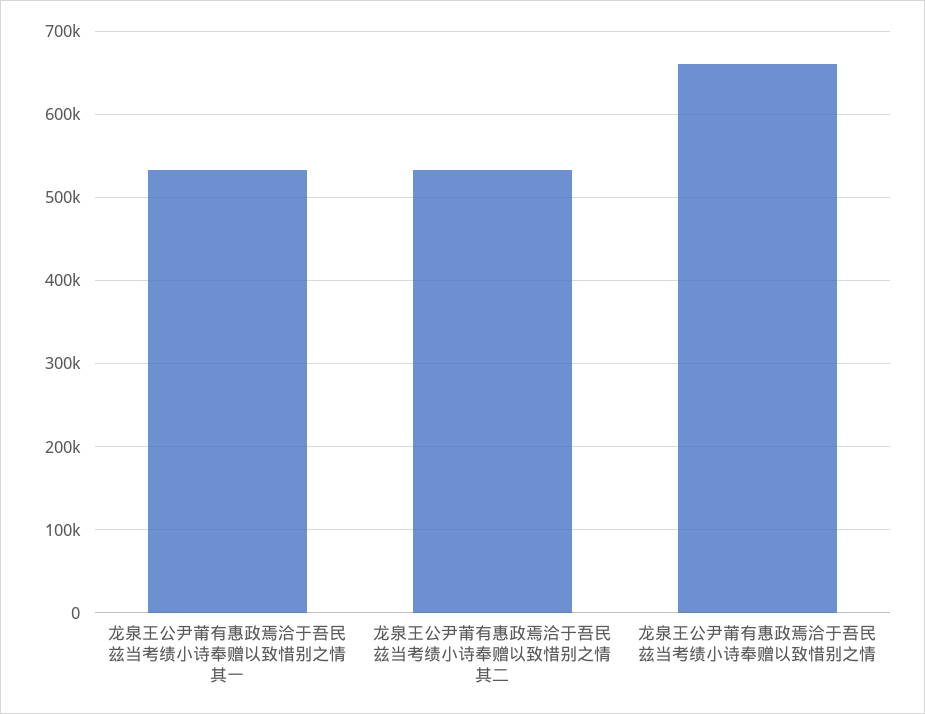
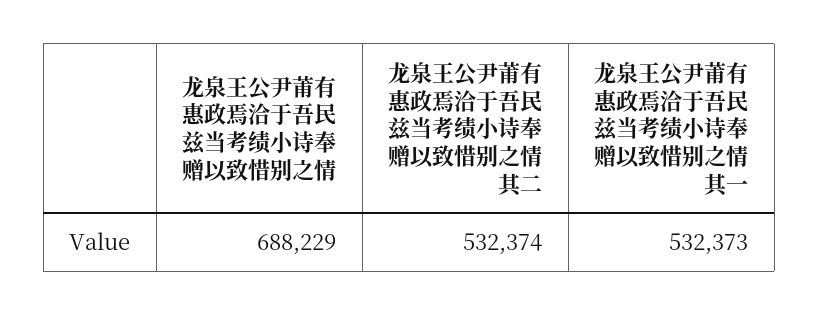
龙泉王公尹莆有惠政焉洽于吾民兹当考绩小诗奉赠以致惜别之情: 660000 -> 688229

